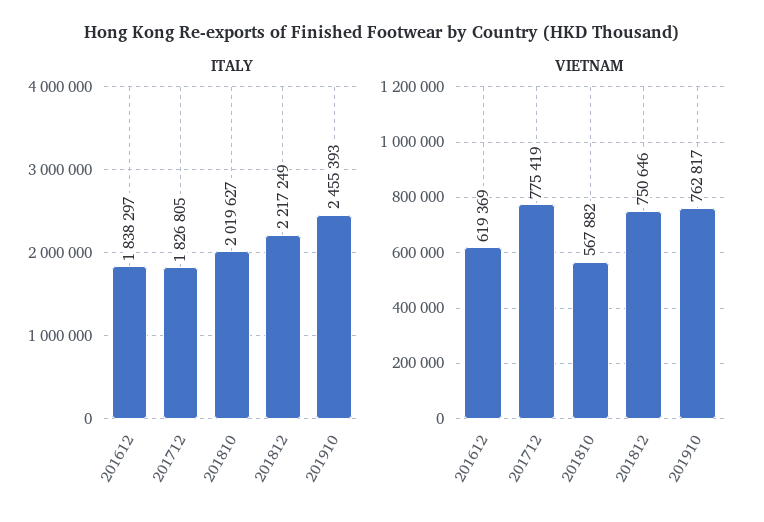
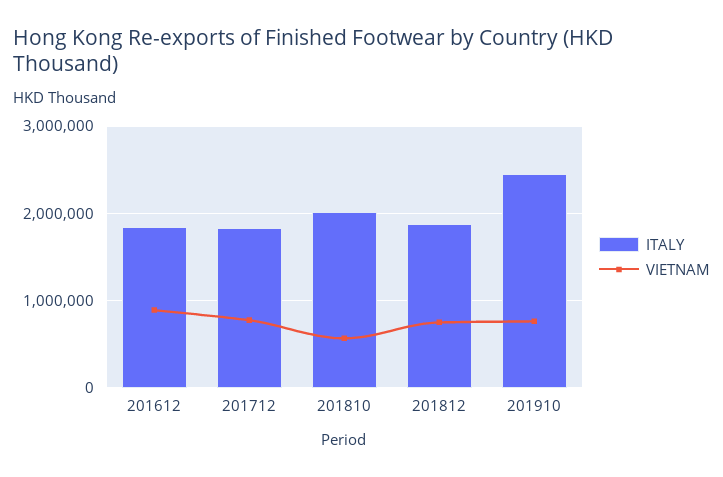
ITALY, 201812: 2217249 -> 1900000
VIETNAM, 201612: 619369 -> 900000

